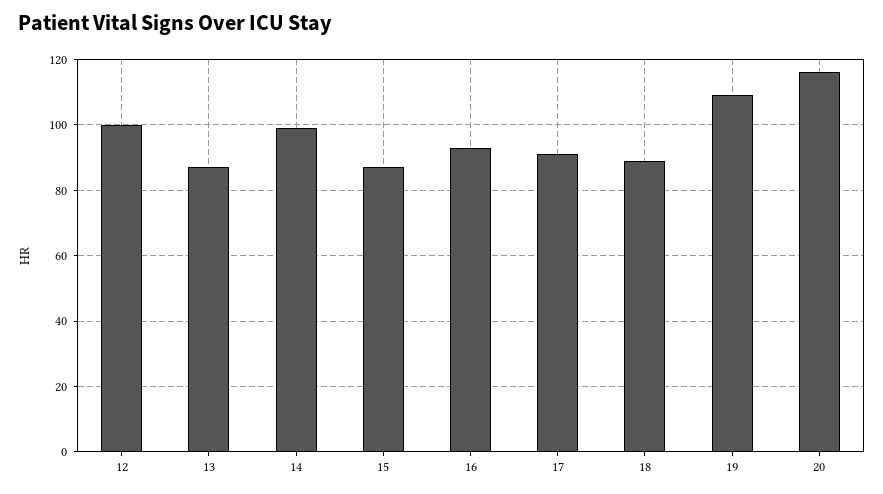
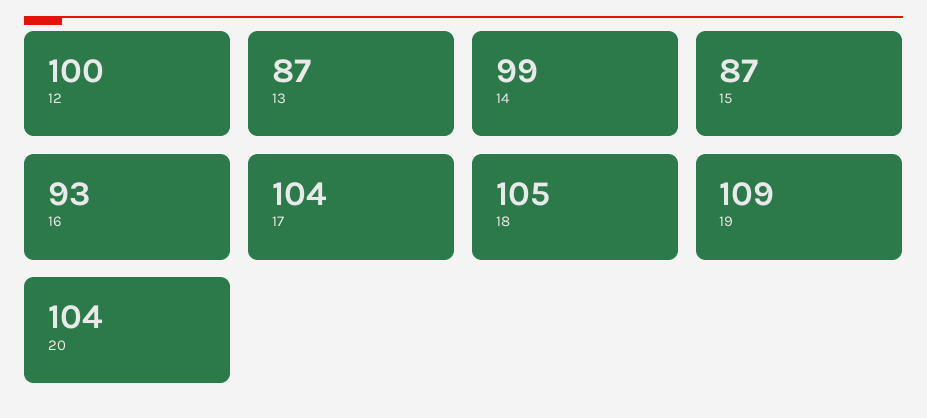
17: 90 -> 104
18: 90 -> 105
20: 115 -> 104

